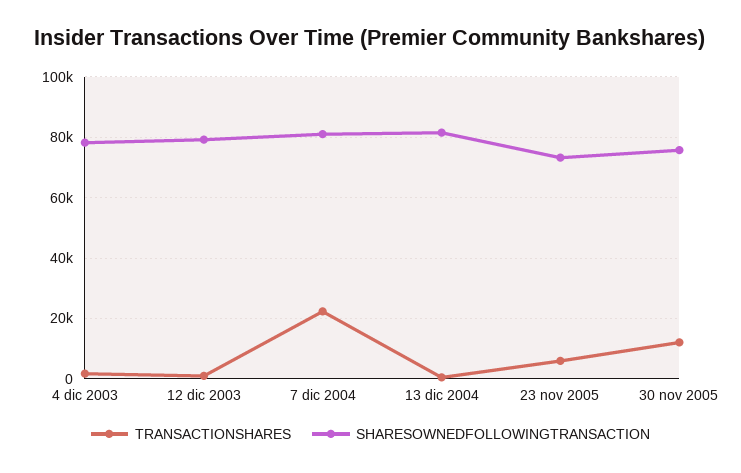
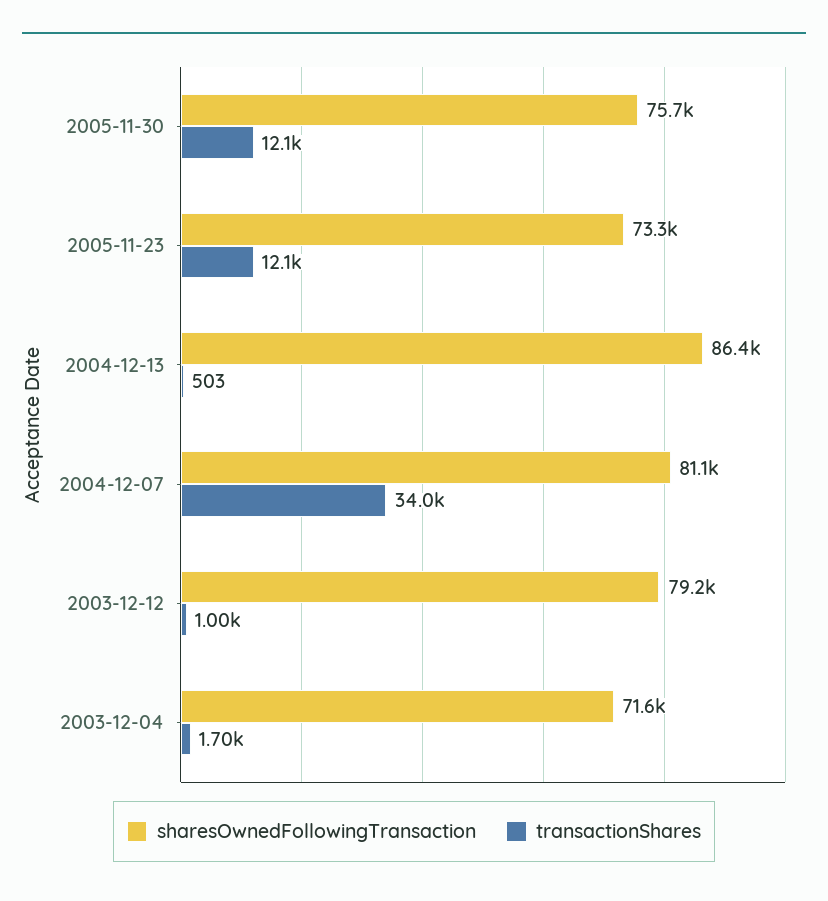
SHARESOWNEDFOLLOWINGTRANSACTION, 4 dic 2003: 78000 -> 71600
TRANSACTIONSHARES, 7 dic 2004: 22000 -> 34000
SHARESOWNEDFOLLOWINGTRANSACTION, 13 dic 2004: 82000 -> 86400
TRANSACTIONSHARES, 23 nov 2005: 6000 -> 12100

